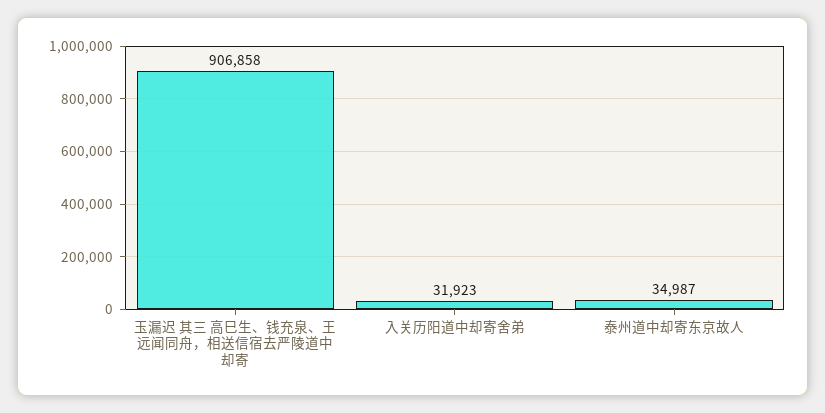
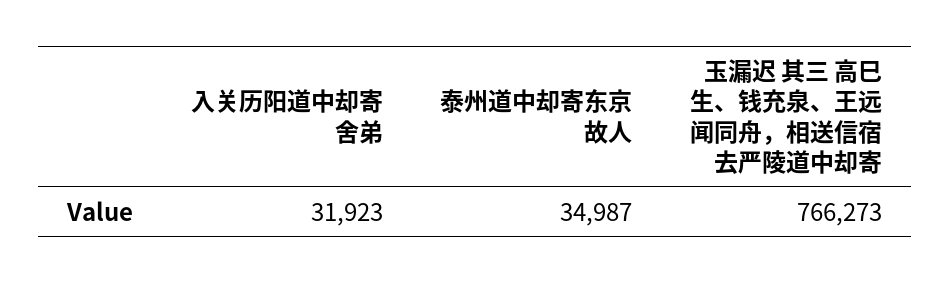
玉漏迟 其三 高巳生、钱充泉、王远闻同舟，相送信宿去严陵道中却寄: 906858 -> 766273

